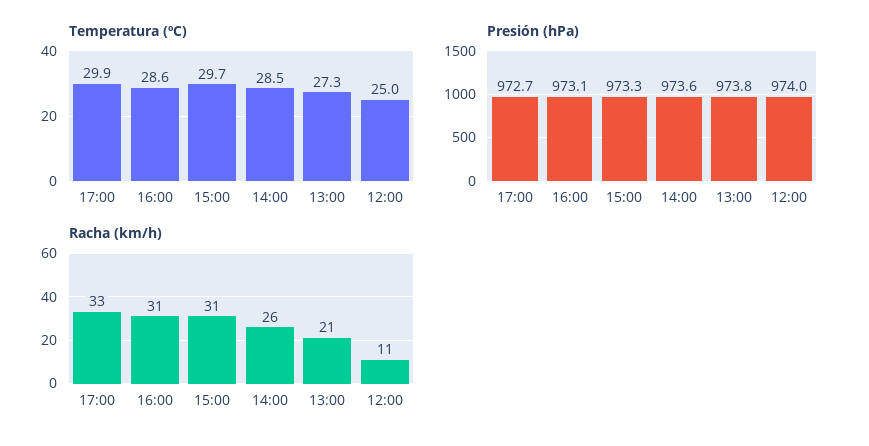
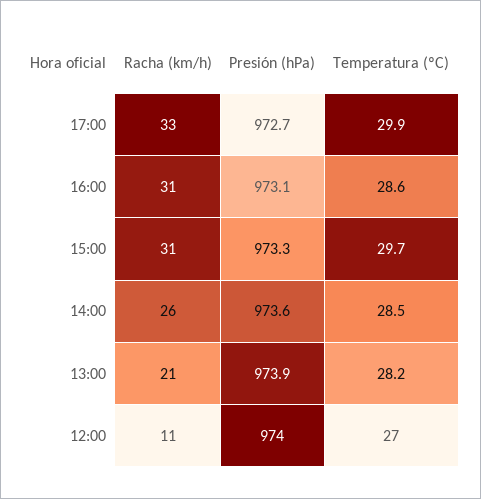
Temperatura (ºC), 13:00: 27.3 -> 28.2
Temperatura (ºC), 12:00: 25 -> 27
Presión (hPa), 13:00: 973.8 -> 973.9

